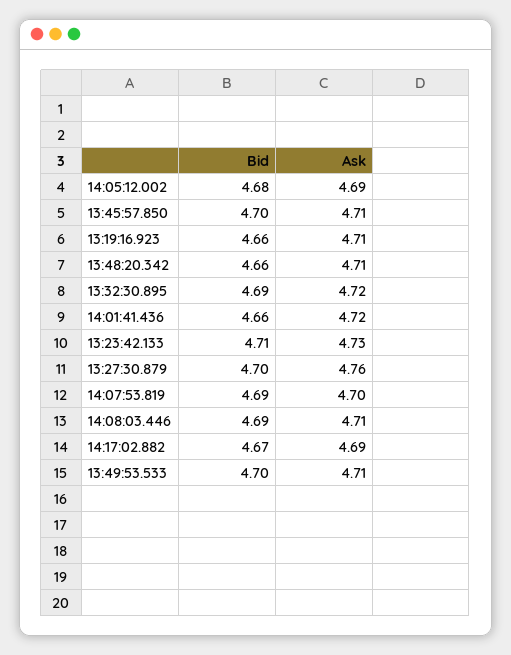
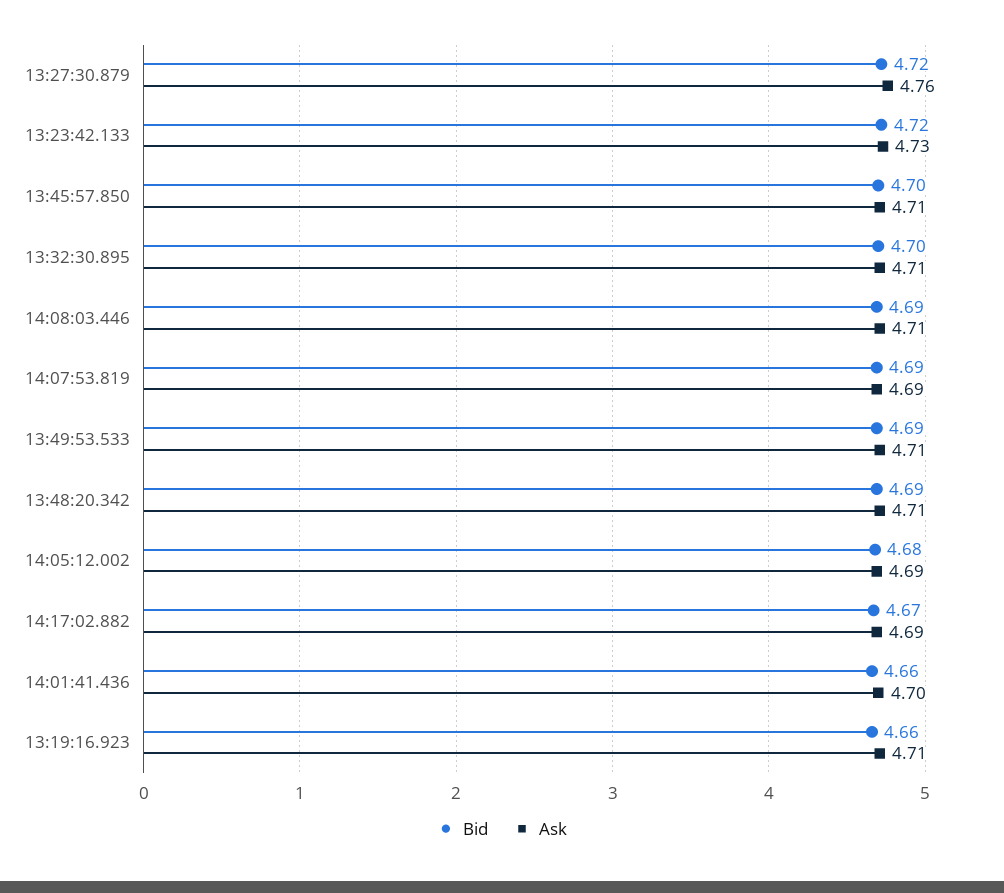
Bid, 13:48:20.342: 4.66 -> 4.69
Bid, 13:32:30.895: 4.69 -> 4.7
Ask, 13:32:30.895: 4.72 -> 4.71
Ask, 14:01:41.436: 4.72 -> 4.7
Bid, 13:23:42.133: 4.71 -> 4.72
Bid, 13:27:30.879: 4.7 -> 4.72
Ask, 14:07:53.819: 4.7 -> 4.69
Bid, 13:49:53.533: 4.7 -> 4.69

